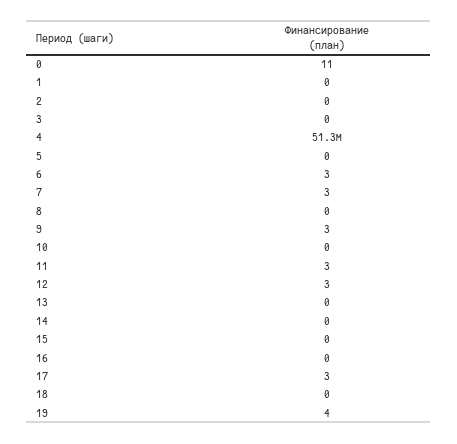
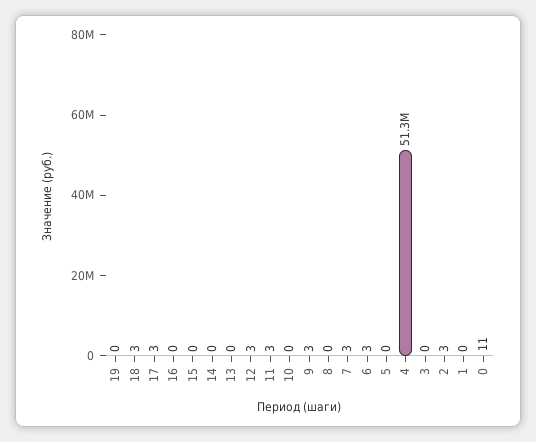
2: 0 -> 3
18: 0 -> 3
19: 4 -> 0

